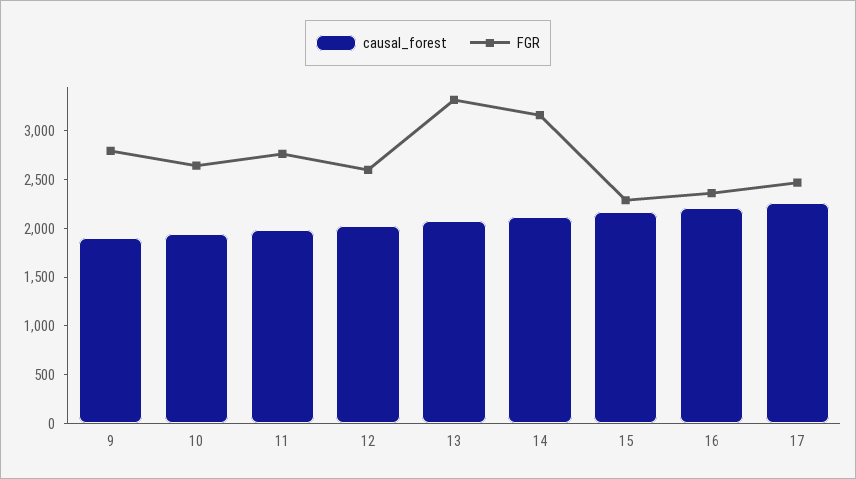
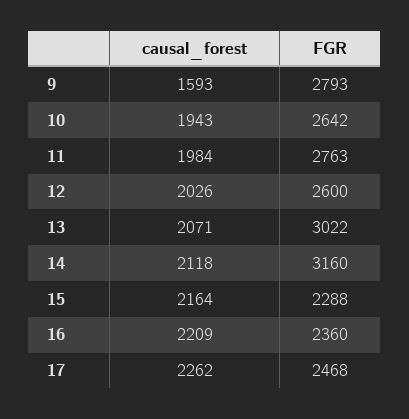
causal_forest, 9: 1900 -> 1593
FGR, 13: 3300 -> 3022

